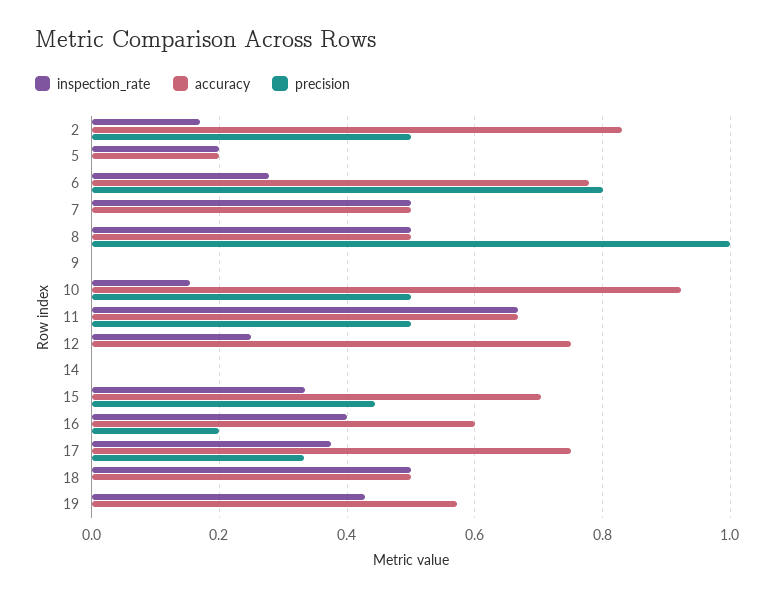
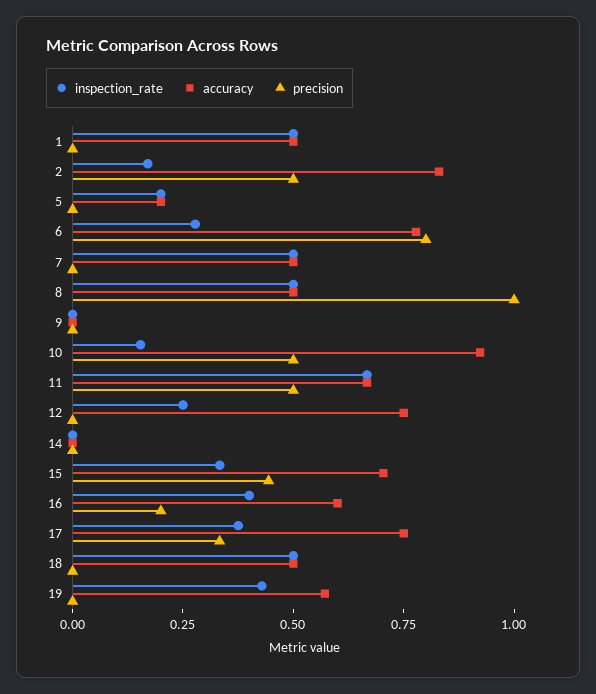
inspection_rate, 1: none -> 0.5
accuracy, 1: none -> 0.5
precision, 1: none -> 0

